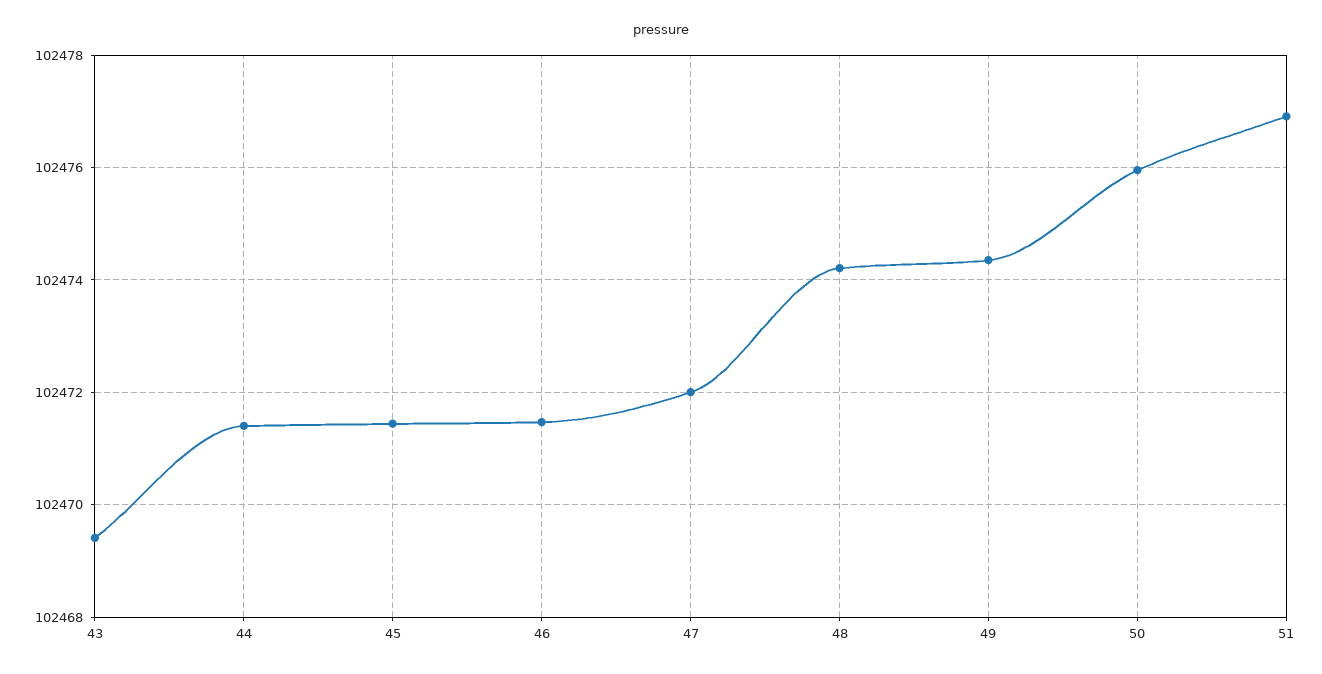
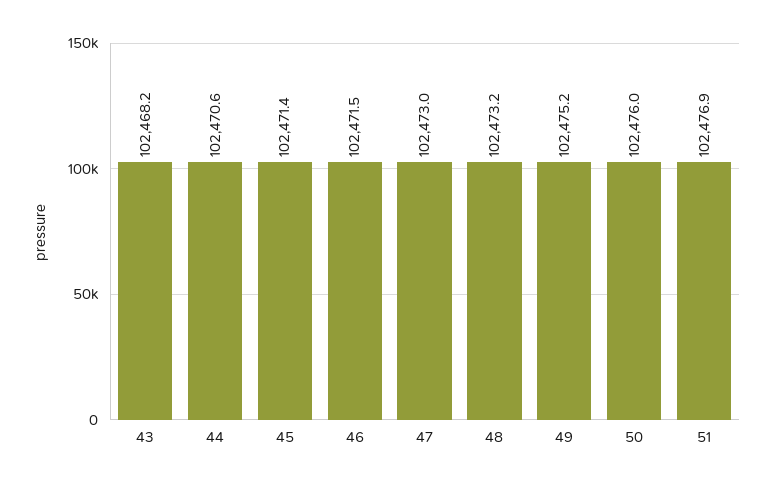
43: 102469.4 -> 102468.2
44: 102471.4 -> 102470.6
47: 102472 -> 102473
48: 102474.2 -> 102473.2
49: 102474.4 -> 102475.2

